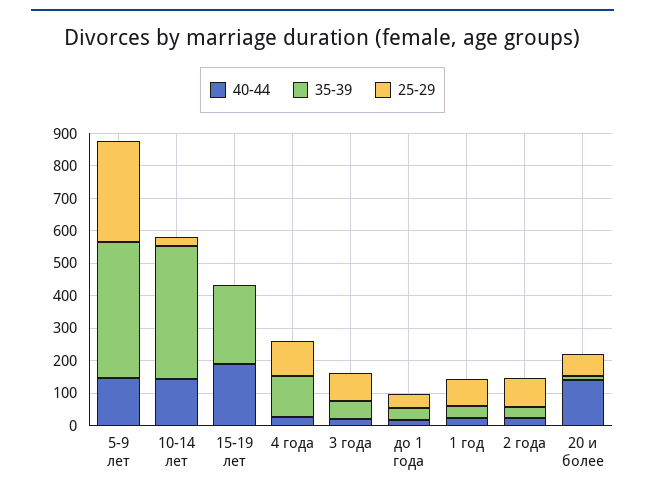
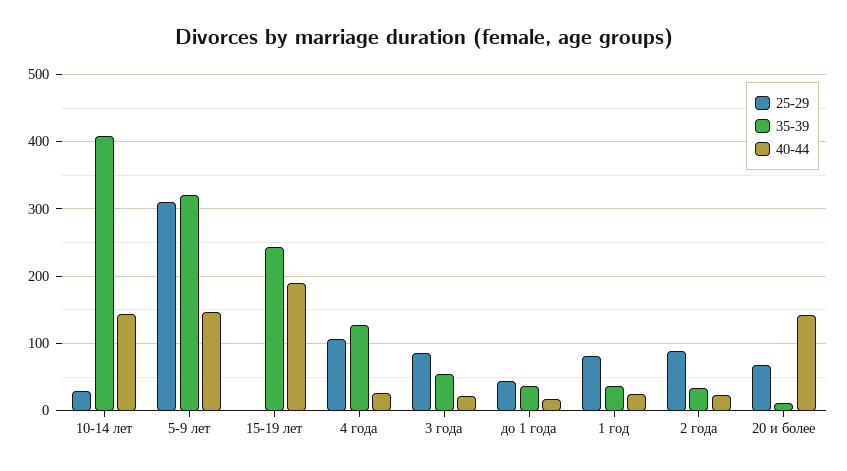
35-39, 5-9 лет: 425 -> 320

